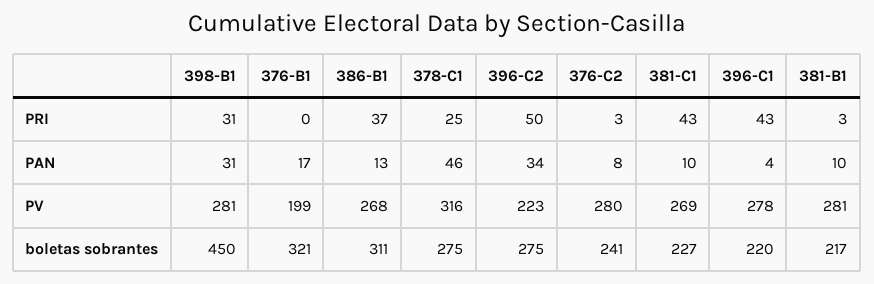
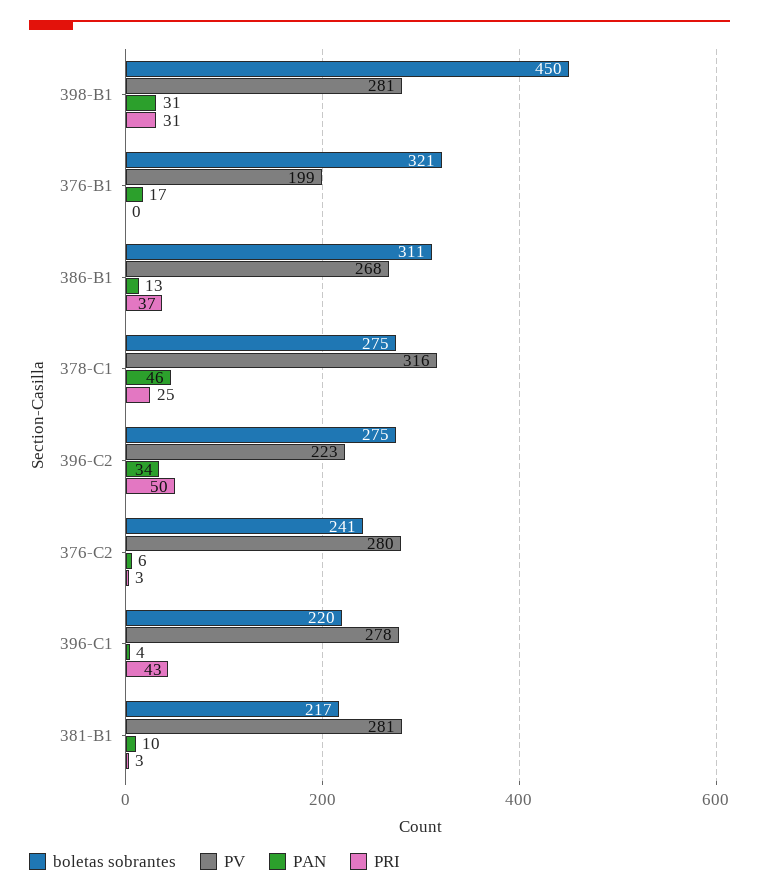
PRI, 381-C1: 43 -> none
PAN, 376-C2: 8 -> 6
PAN, 381-C1: 10 -> none
PV, 381-C1: 269 -> none
boletas sobrantes, 381-C1: 227 -> none

